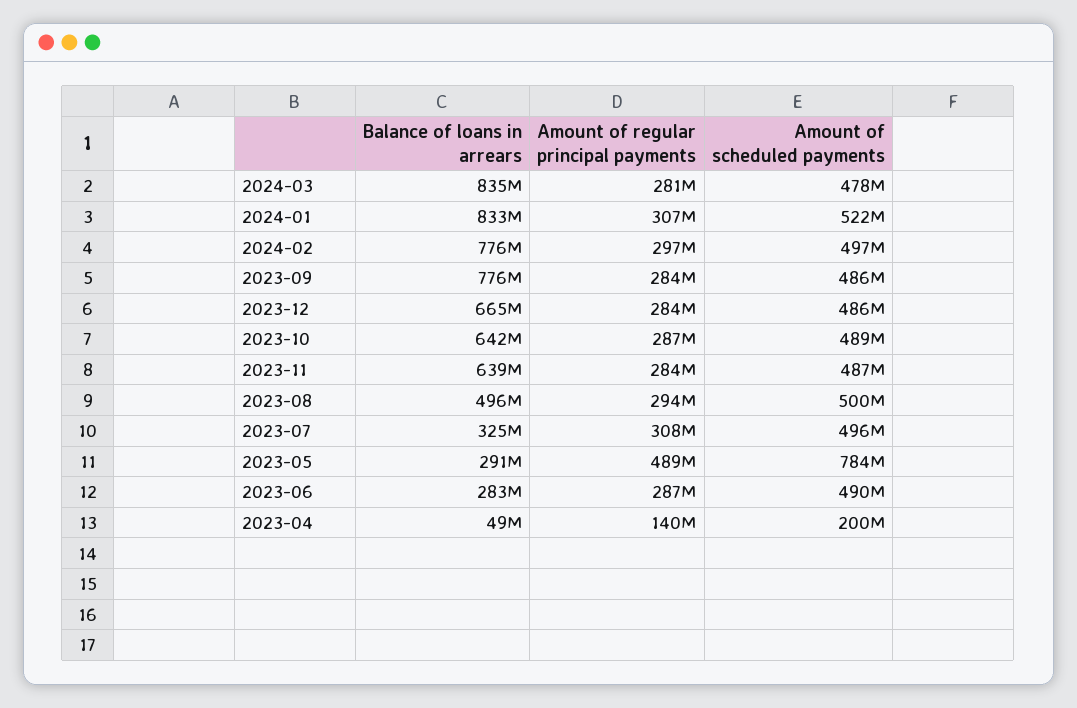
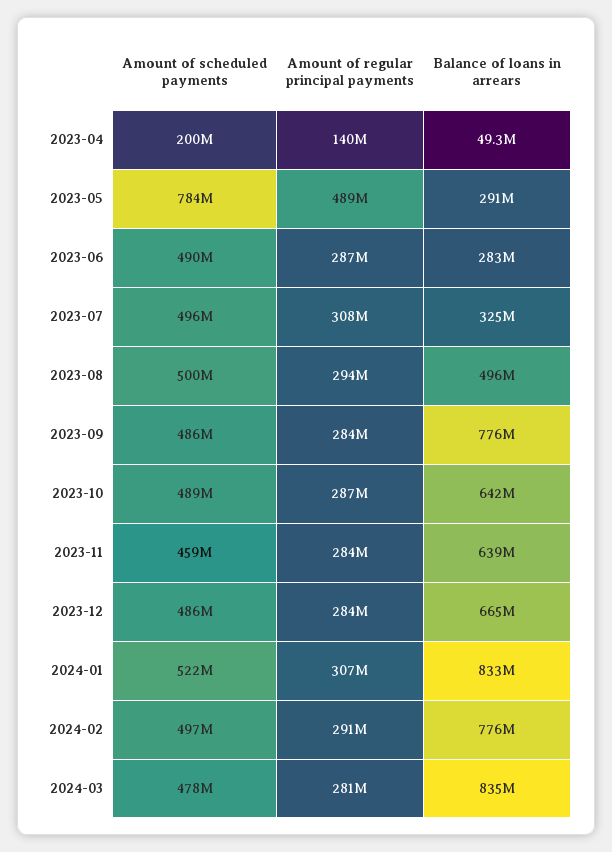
Amount of regular principal payments, 2024-02: 297000000 -> 291000000
Amount of scheduled payments, 2023-11: 487000000 -> 459000000

